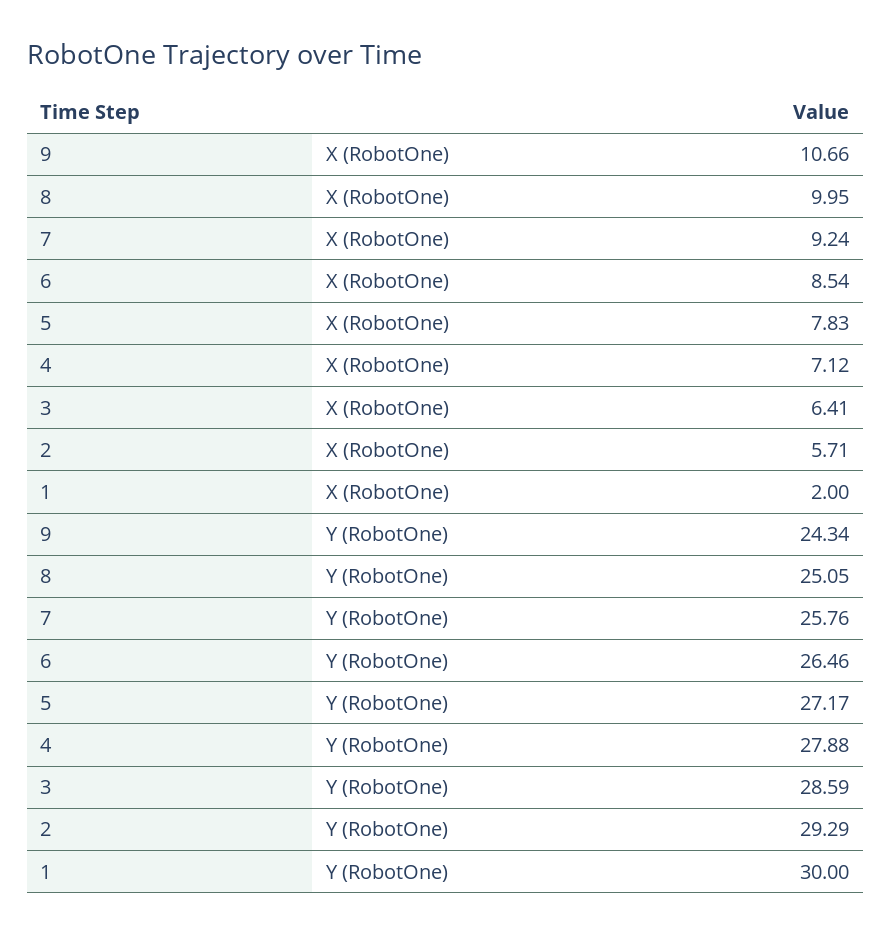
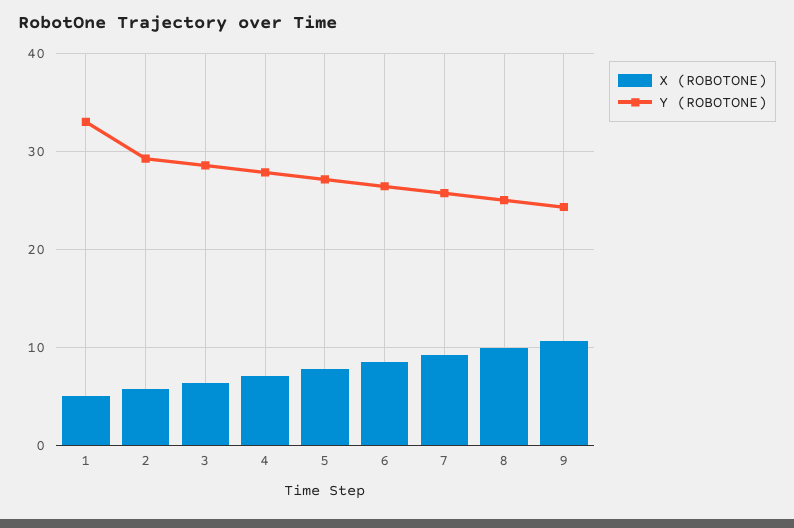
X (RobotOne), 1: 2 -> 5
Y (RobotOne), 1: 30 -> 33

